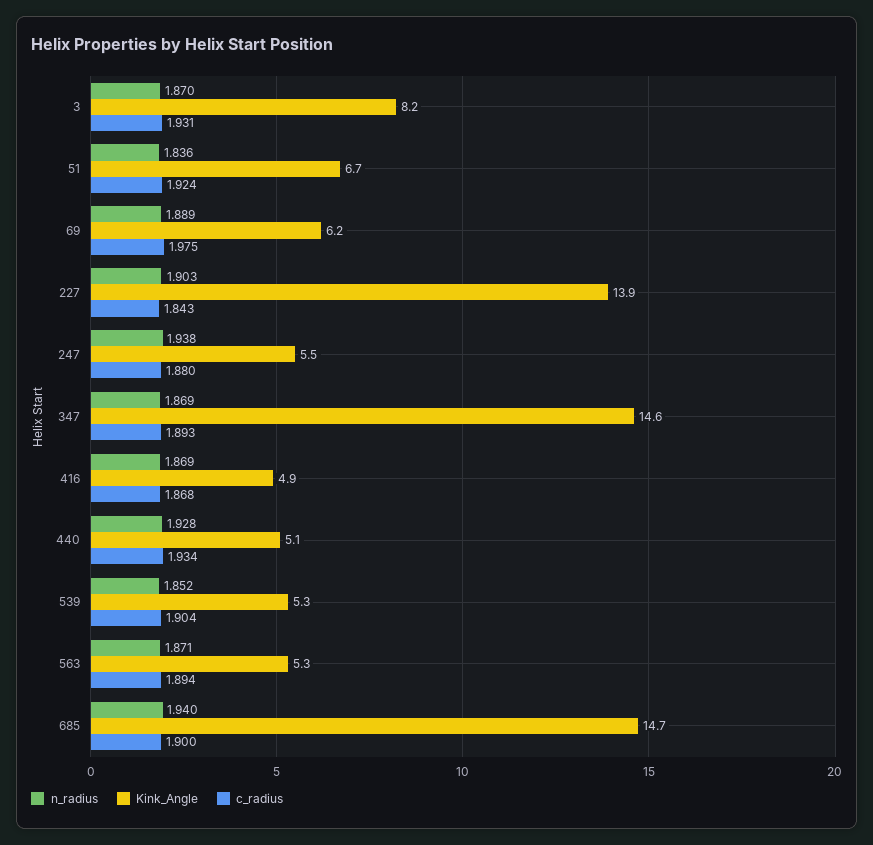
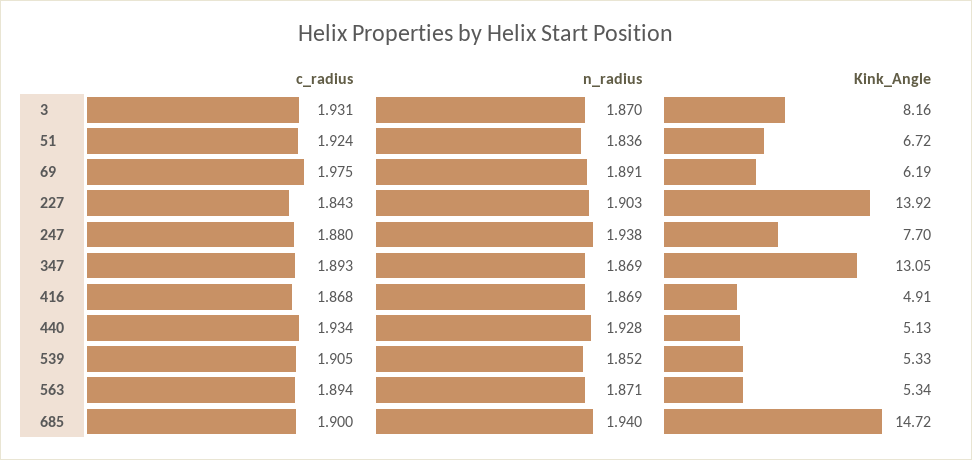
n_radius, 69: 1.889 -> 1.891
Kink_Angle, 247: 5.5 -> 7.7
Kink_Angle, 347: 14.6 -> 13.05
c_radius, 539: 1.904 -> 1.905

